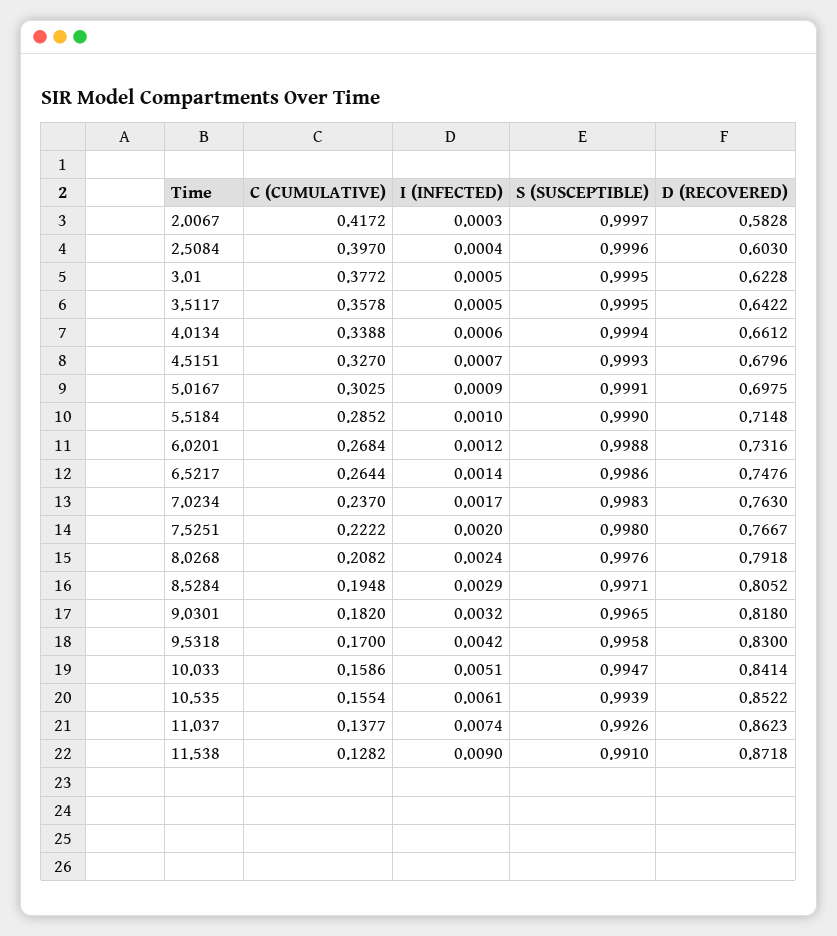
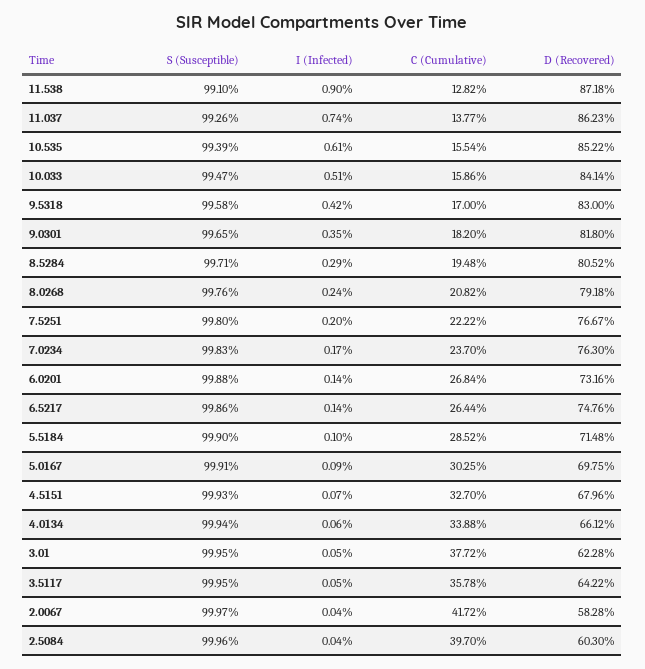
I (INFECTED), 2.0067: 0.0003 -> 0.0004
I (INFECTED), 6.0201: 0.0012 -> 0.0014
I (INFECTED), 9.0301: 0.0032 -> 0.0035

